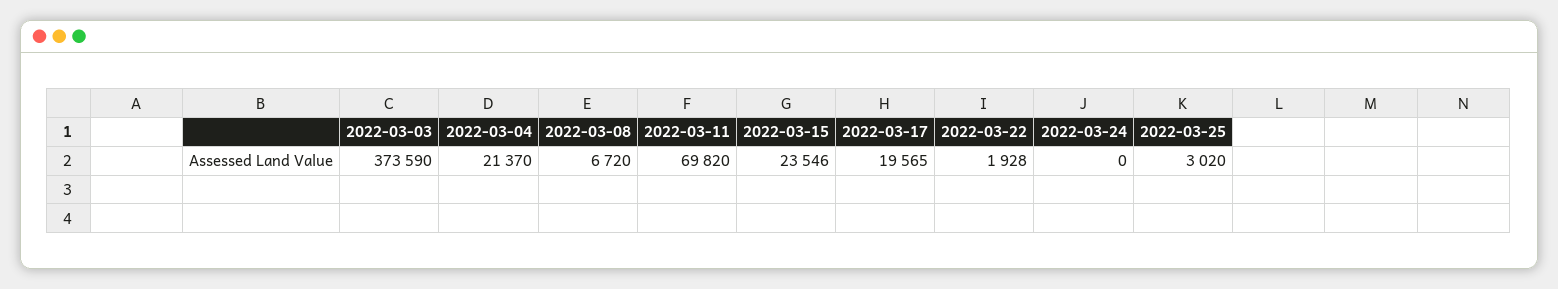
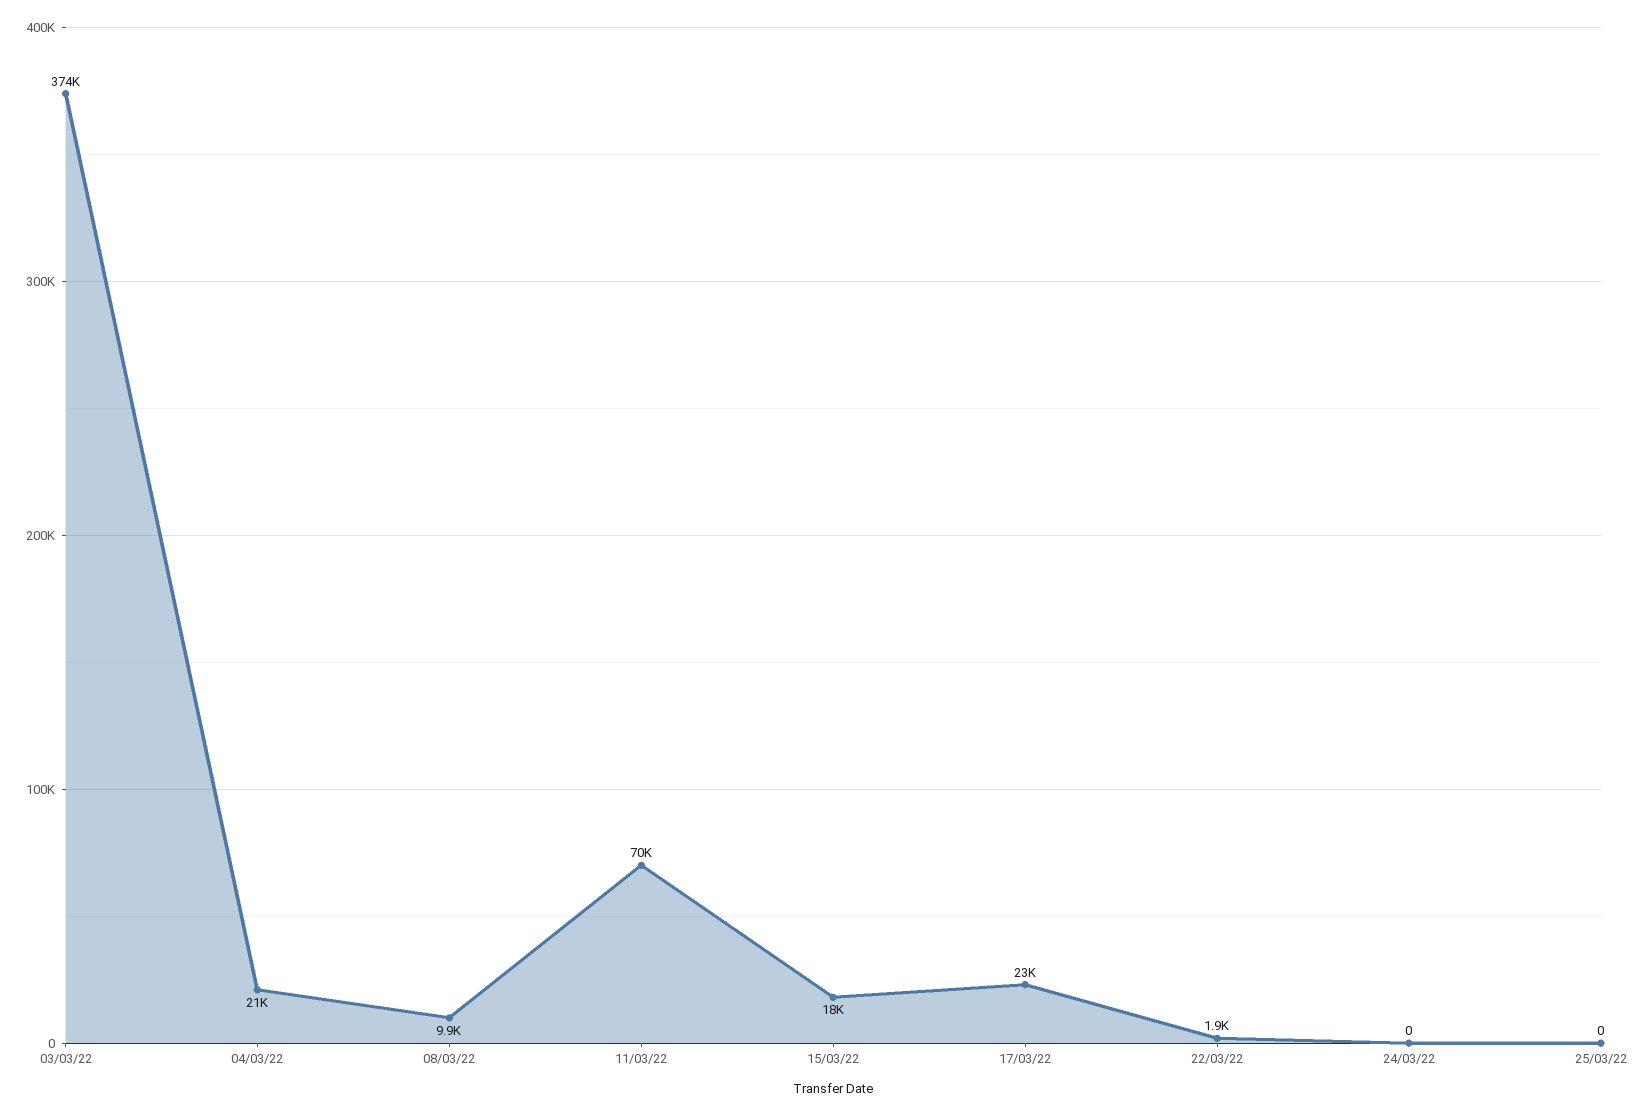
2022-03-08: 6720 -> 9900
2022-03-15: 23546 -> 18000
2022-03-17: 19565 -> 23000
2022-03-25: 3020 -> 0

